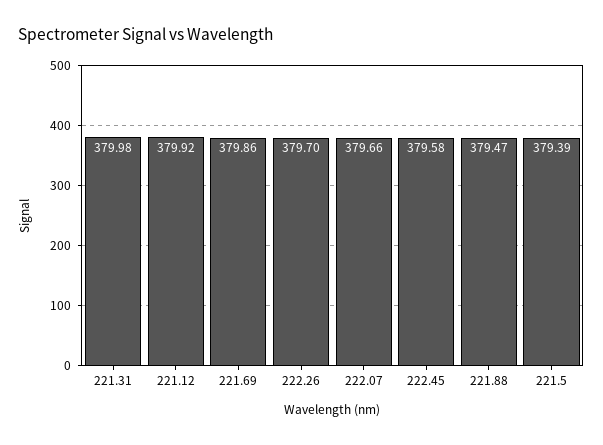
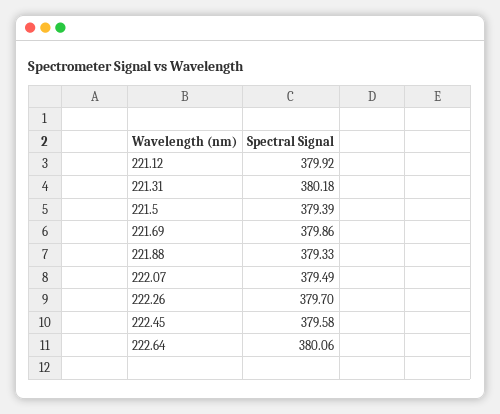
221.31: 379.98 -> 380.18
222.07: 379.66 -> 379.49
221.88: 379.47 -> 379.33
222.64: none -> 380.06

